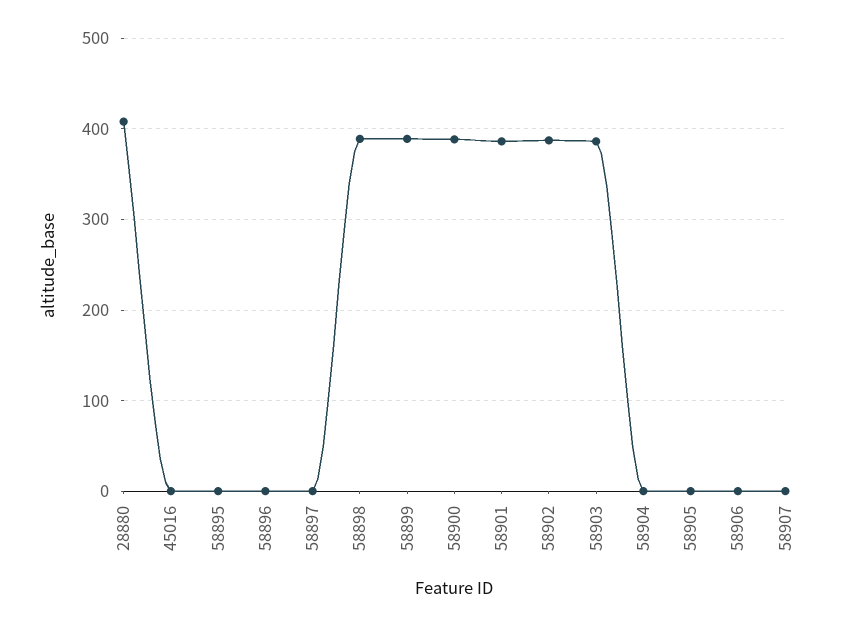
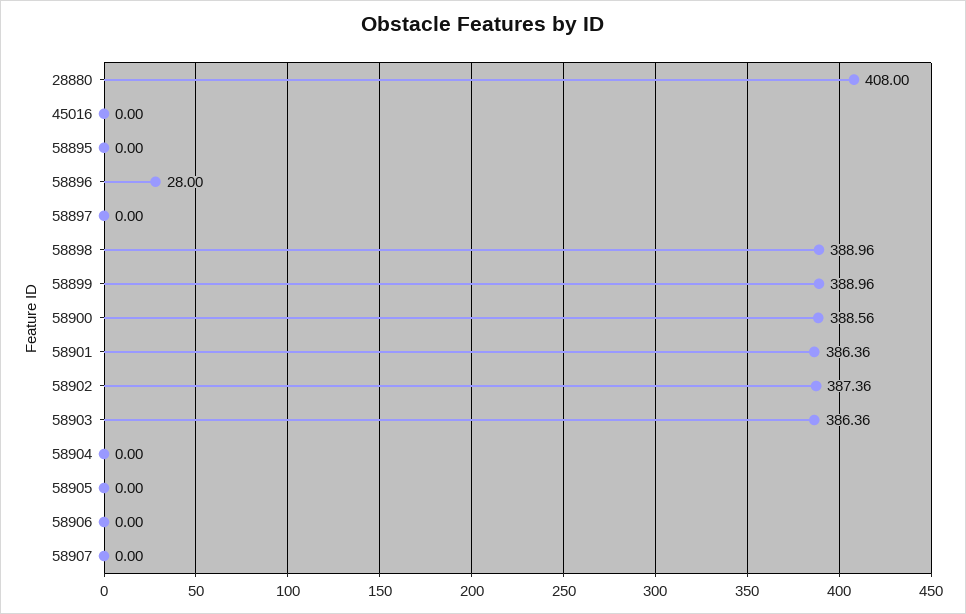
58896: 0 -> 28

